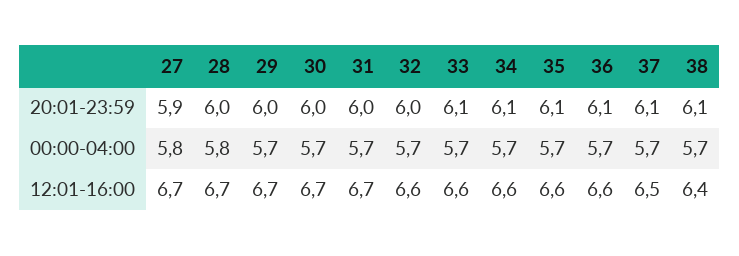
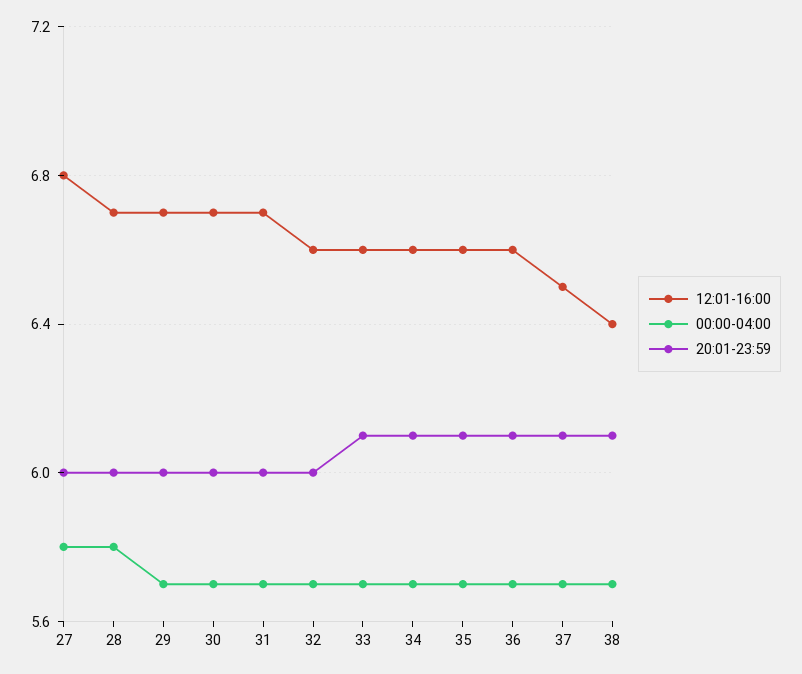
20:01-23:59, 27: 5.9 -> 6
12:01-16:00, 27: 6.7 -> 6.8

